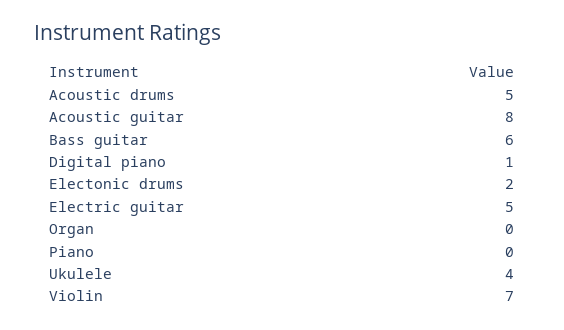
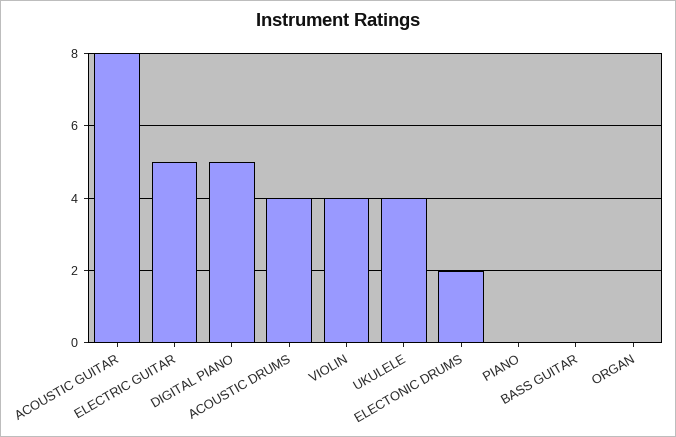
Acoustic drums: 5 -> 4
Bass guitar: 6 -> 0
Digital piano: 1 -> 5
Violin: 7 -> 4

